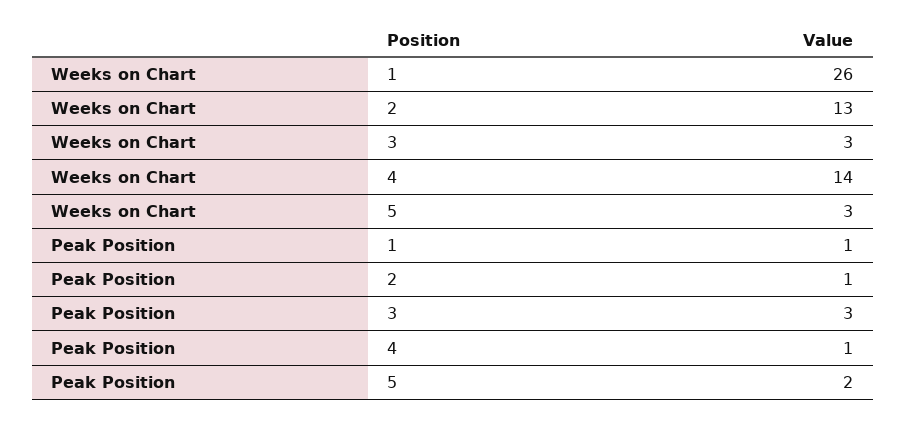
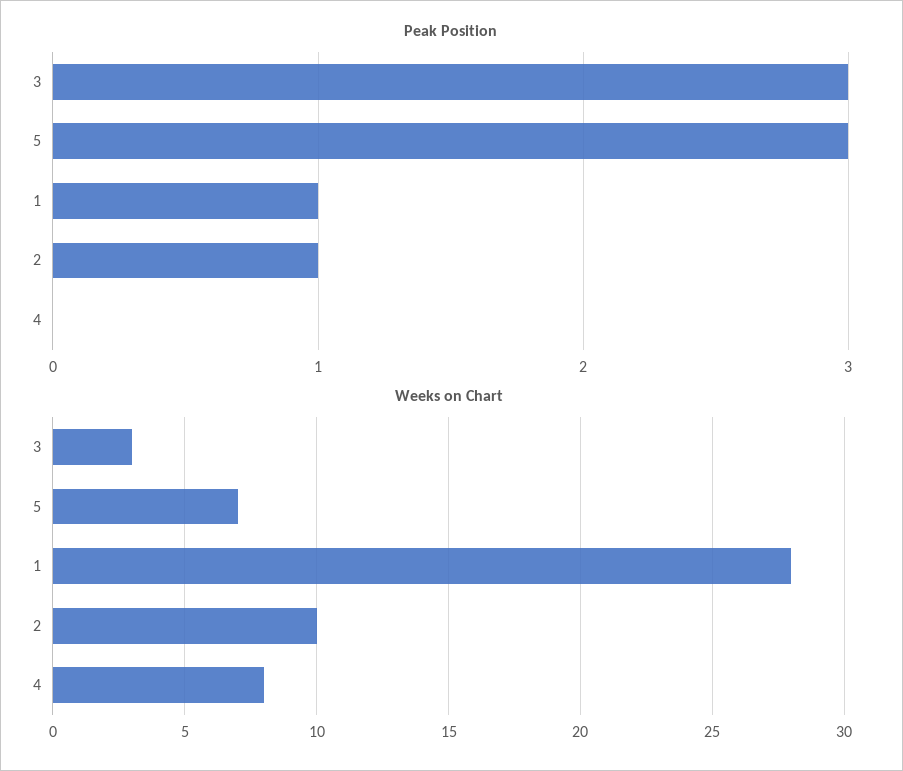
Weeks on Chart, 1: 26 -> 28
Weeks on Chart, 2: 13 -> 10
Weeks on Chart, 4: 14 -> 8
Weeks on Chart, 5: 3 -> 7
Peak Position, 4: 1 -> 0
Peak Position, 5: 2 -> 3

